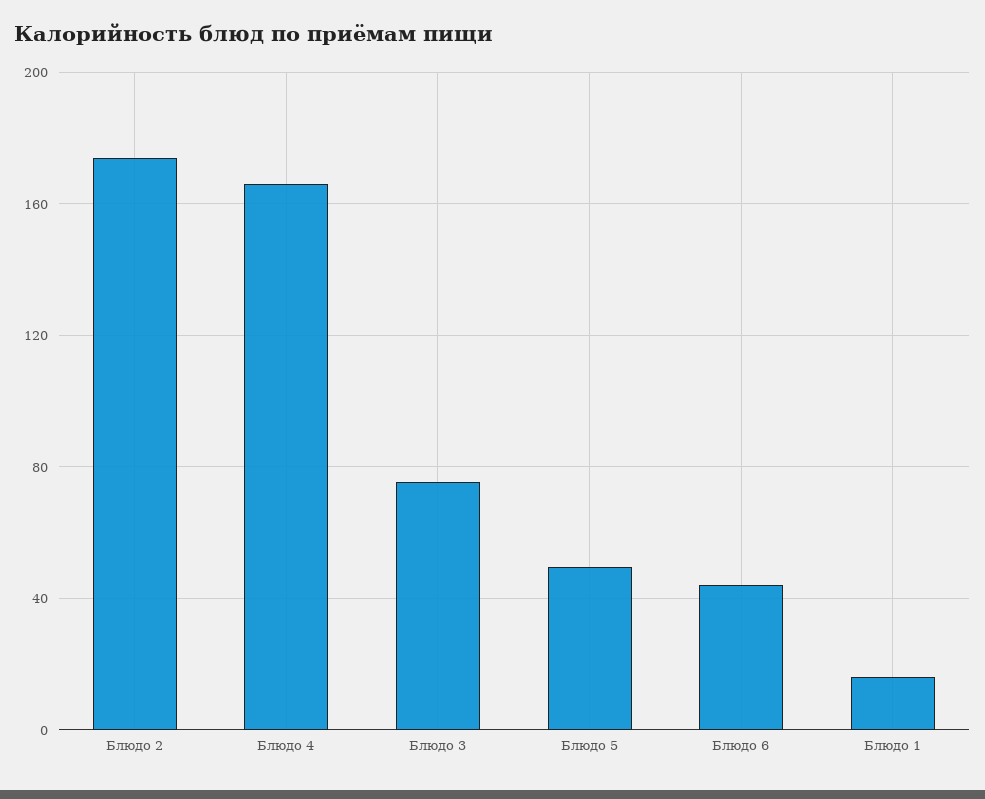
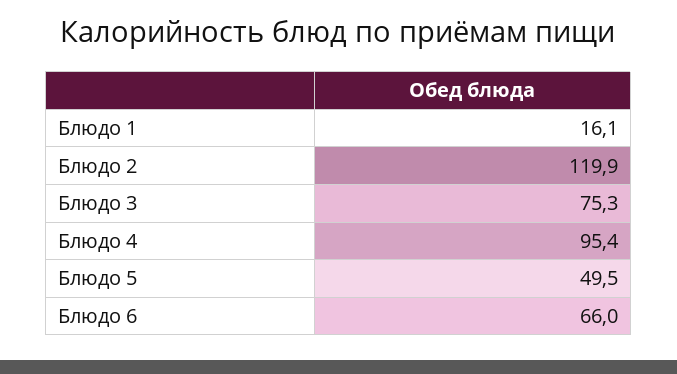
Блюдо 2: 175 -> 119.9
Блюдо 4: 165 -> 95.4
Блюдо 6: 45 -> 66

